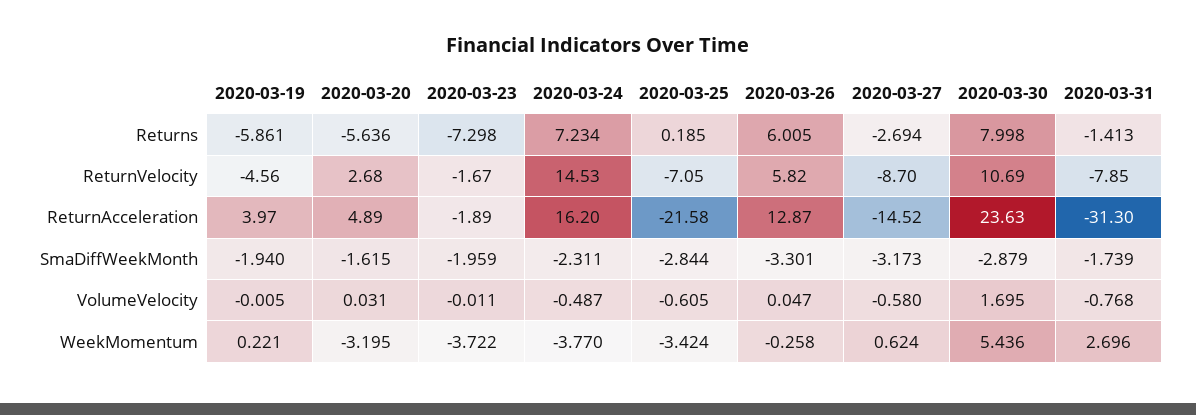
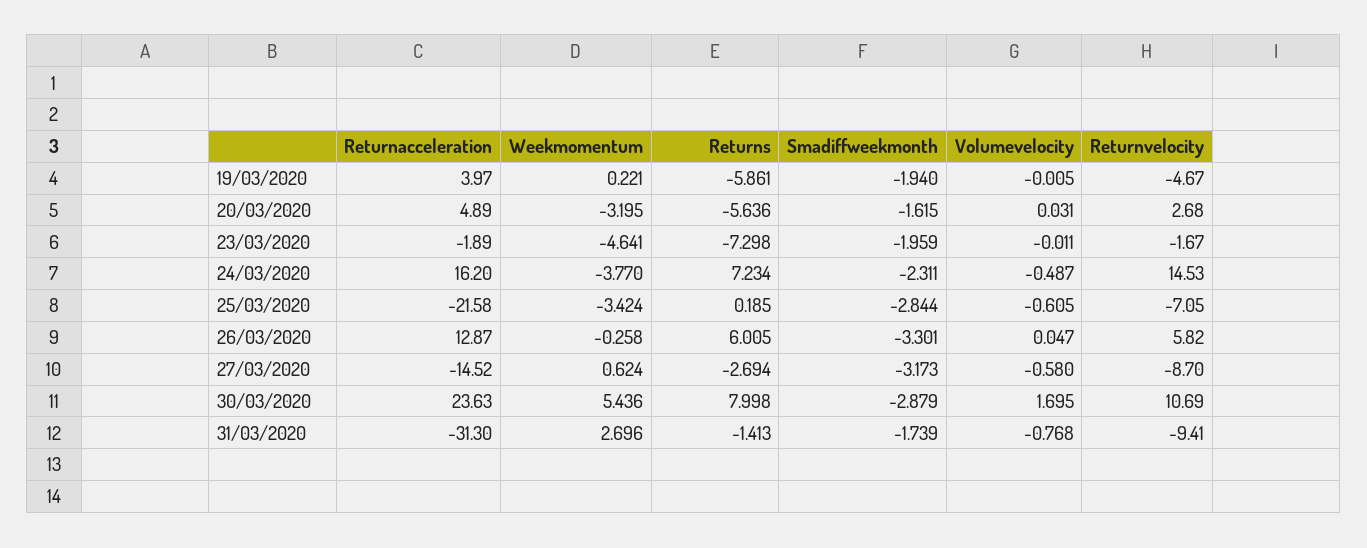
2020-03-19, ReturnVelocity: -4.56 -> -4.67
2020-03-31, ReturnVelocity: -7.85 -> -9.41
2020-03-23, WeekMomentum: -3.722 -> -4.641

